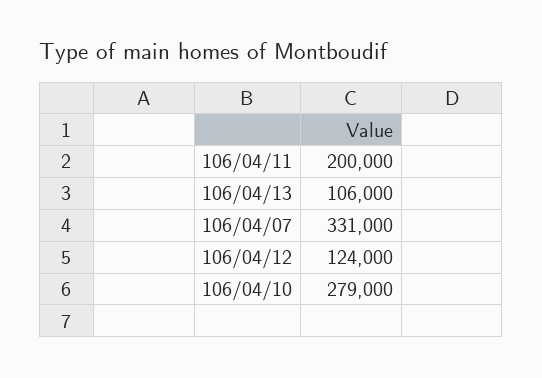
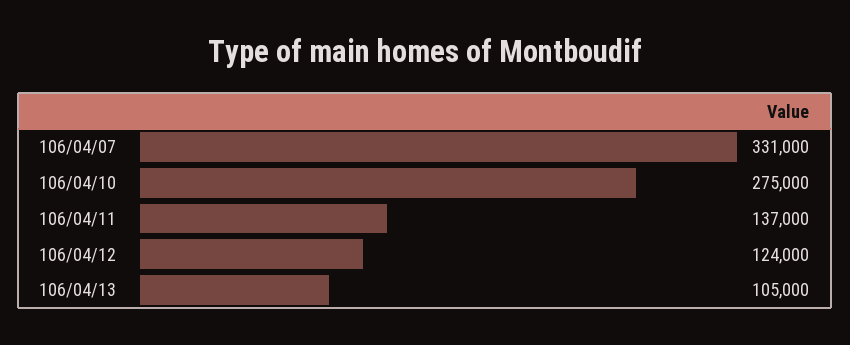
106/04/11: 200000 -> 137000
106/04/13: 106000 -> 105000
106/04/10: 279000 -> 275000

